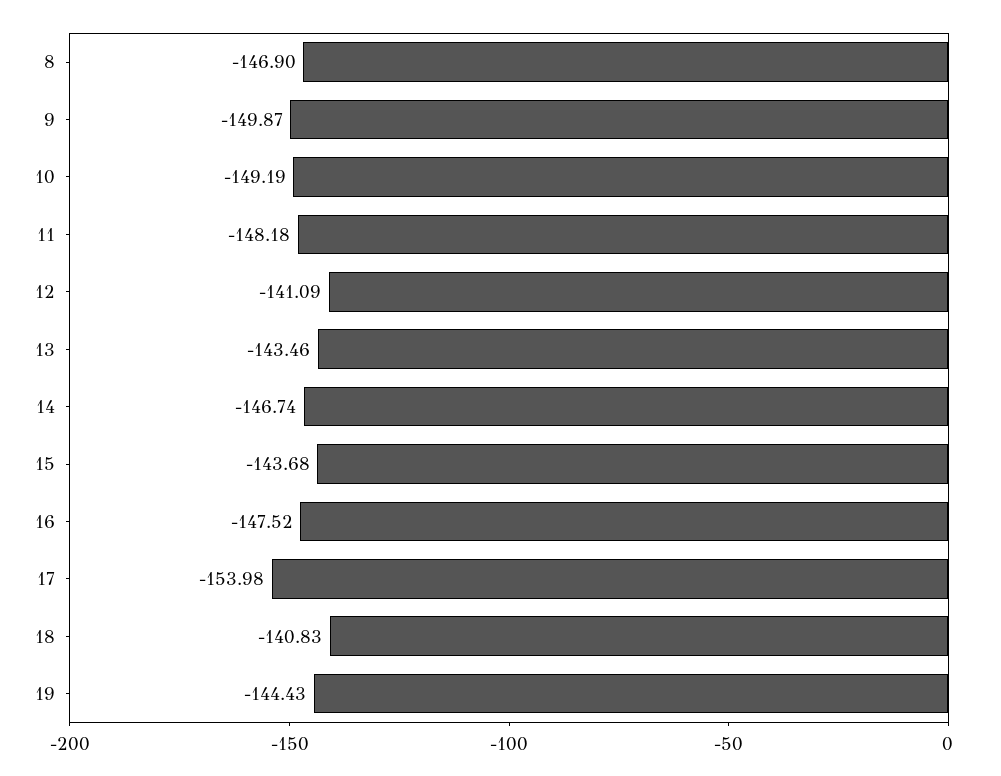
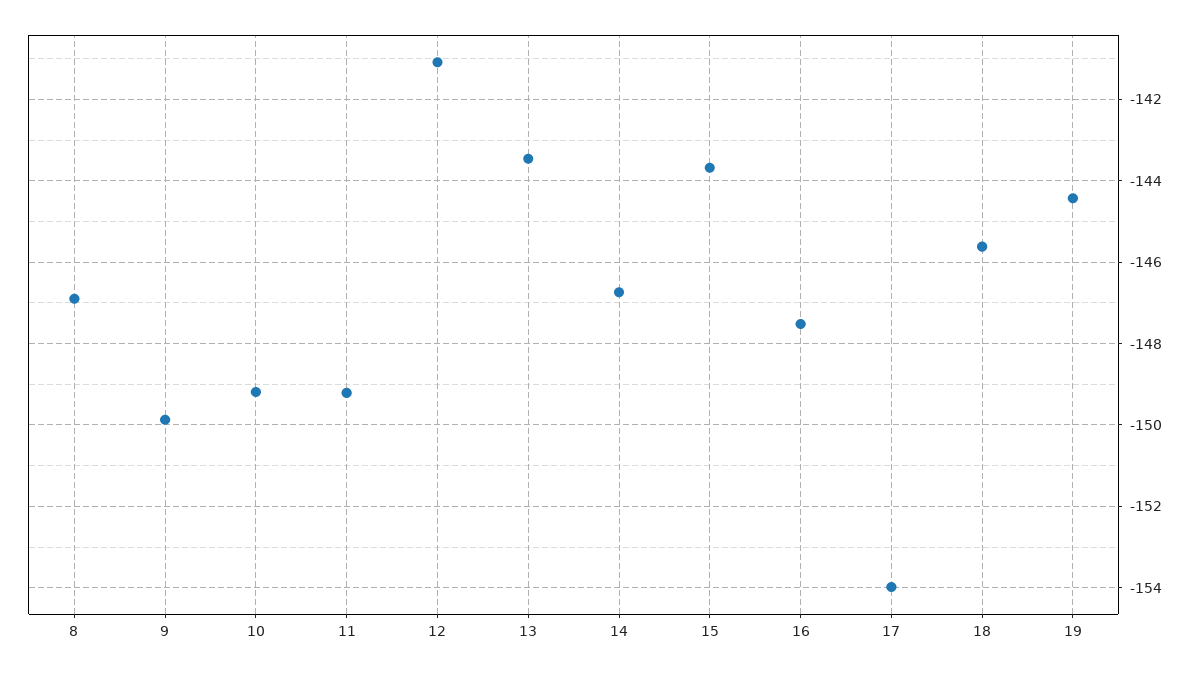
11: -148.18 -> -149.2
18: -140.83 -> -145.6

